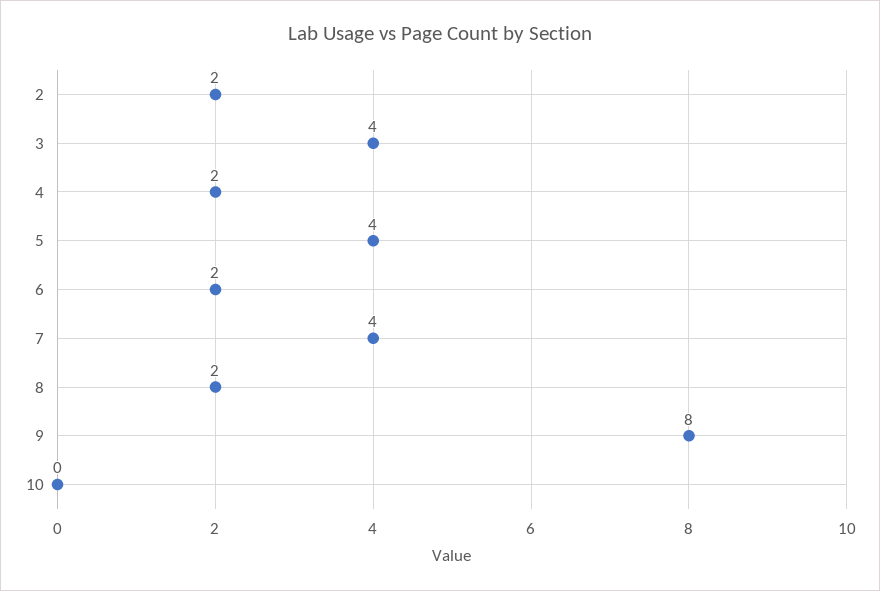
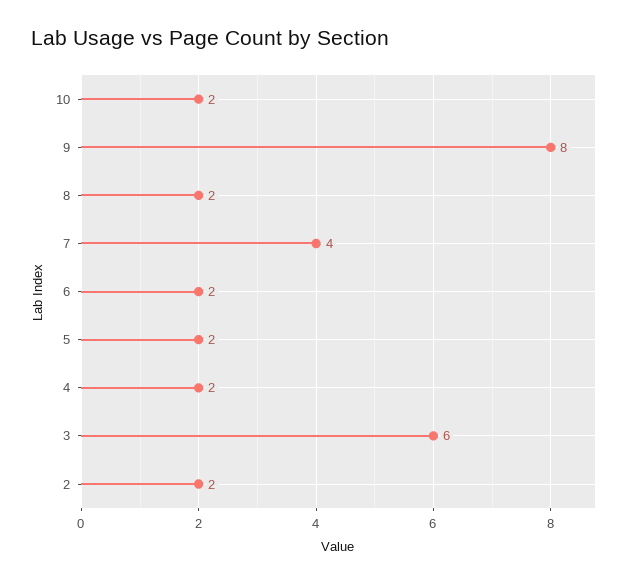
3: 4 -> 6
5: 4 -> 2
10: 0 -> 2

